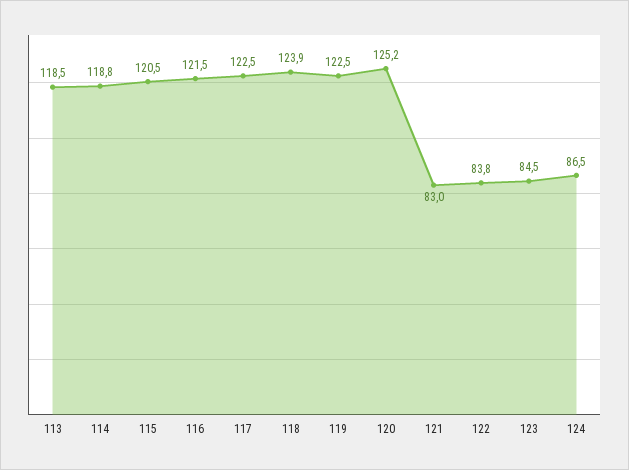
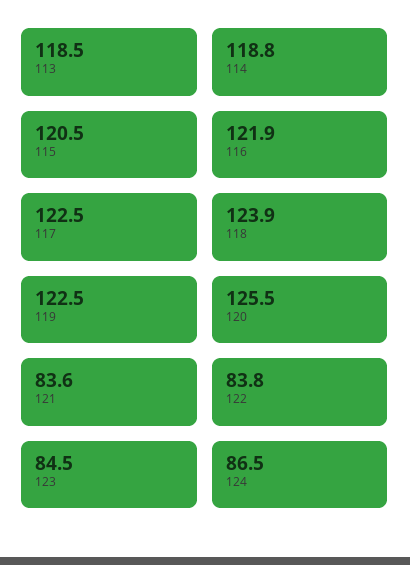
116: 121.5 -> 121.9
120: 125.2 -> 125.5
121: 83 -> 83.6

